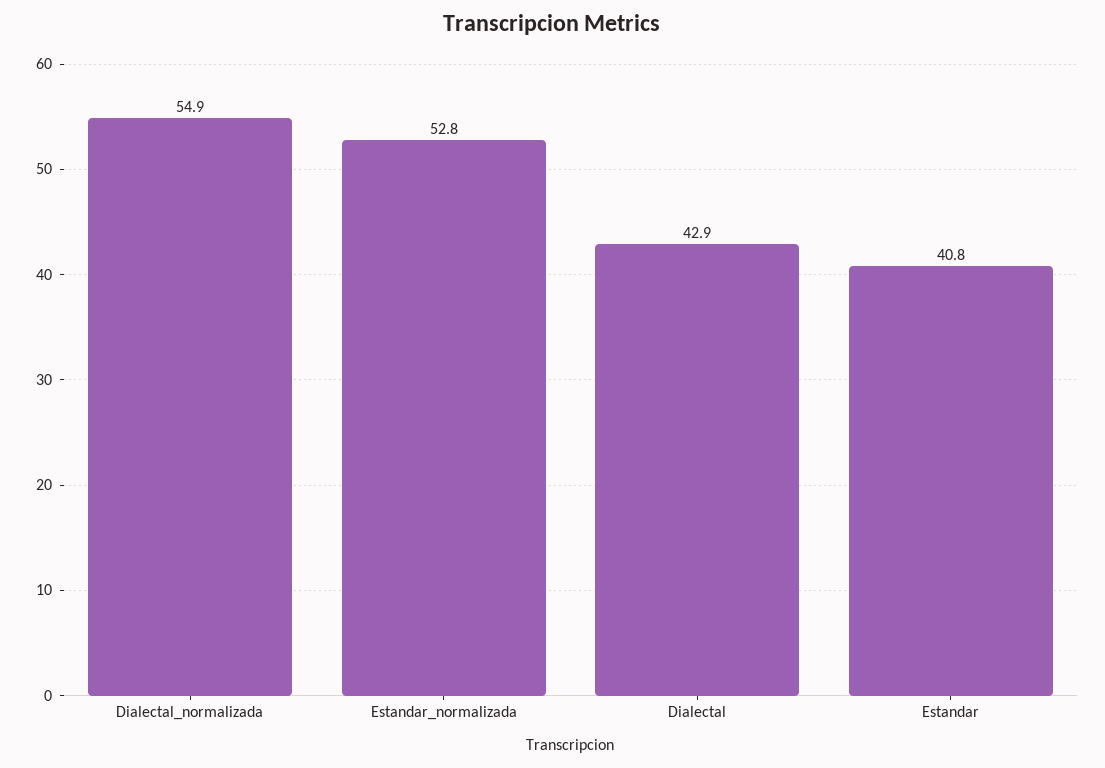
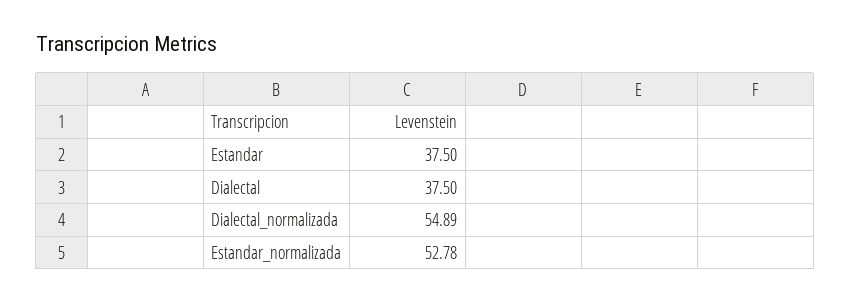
Dialectal: 42.9 -> 37.5
Estandar: 40.8 -> 37.5

